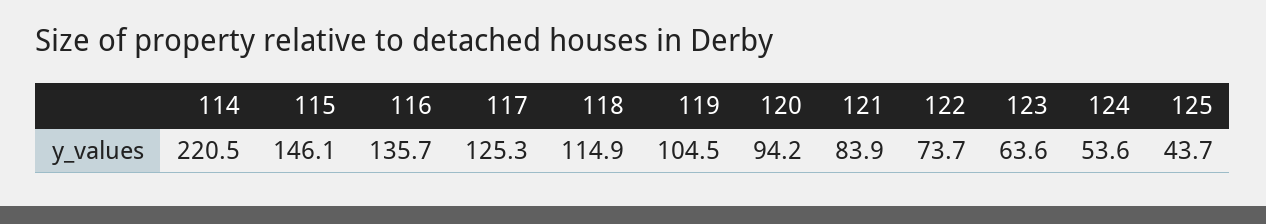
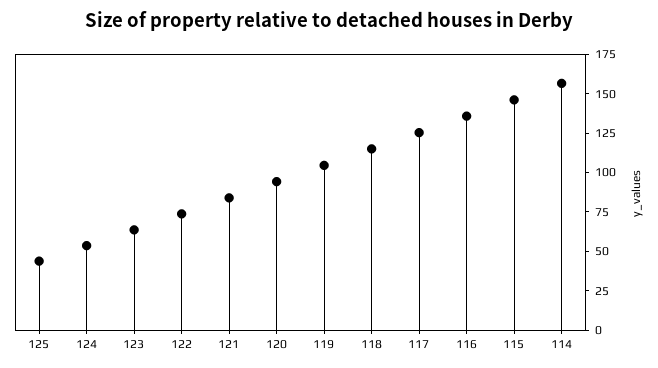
114: 220.5 -> 150

